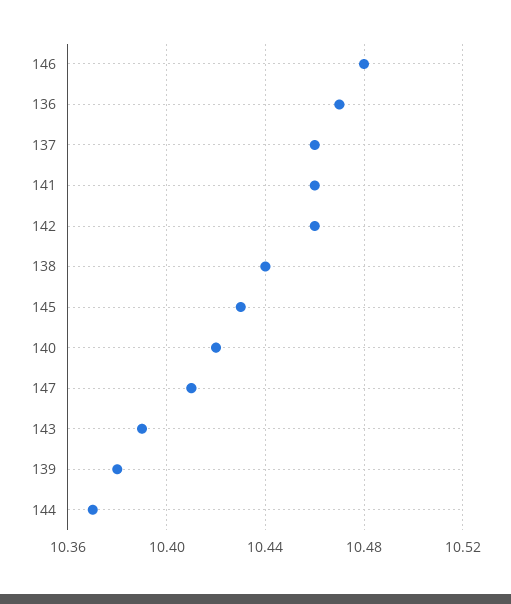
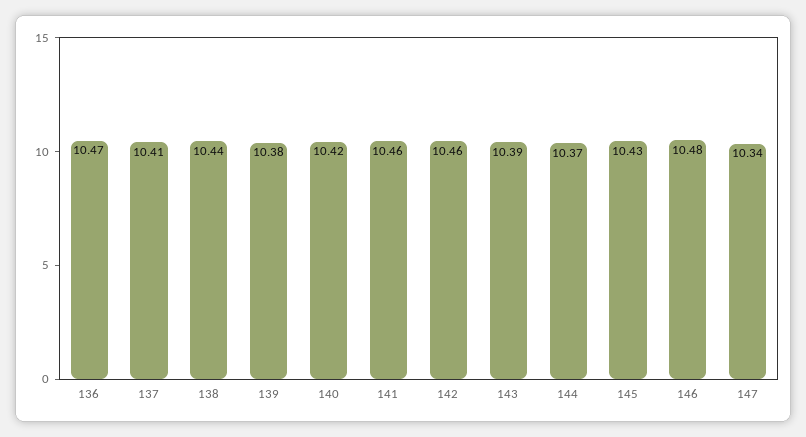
137: 10.46 -> 10.41
147: 10.41 -> 10.34

